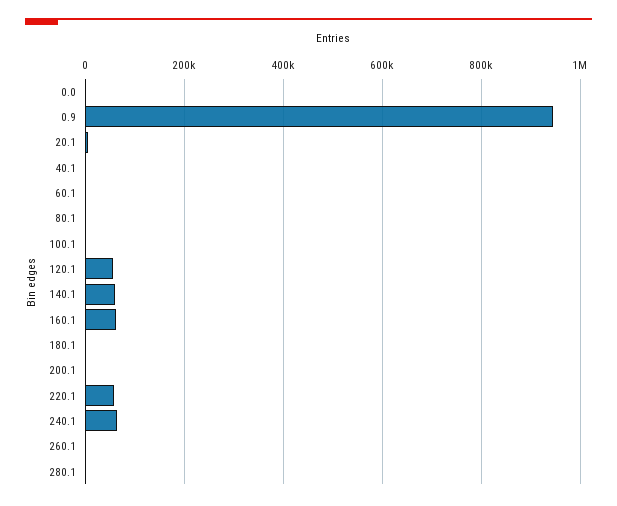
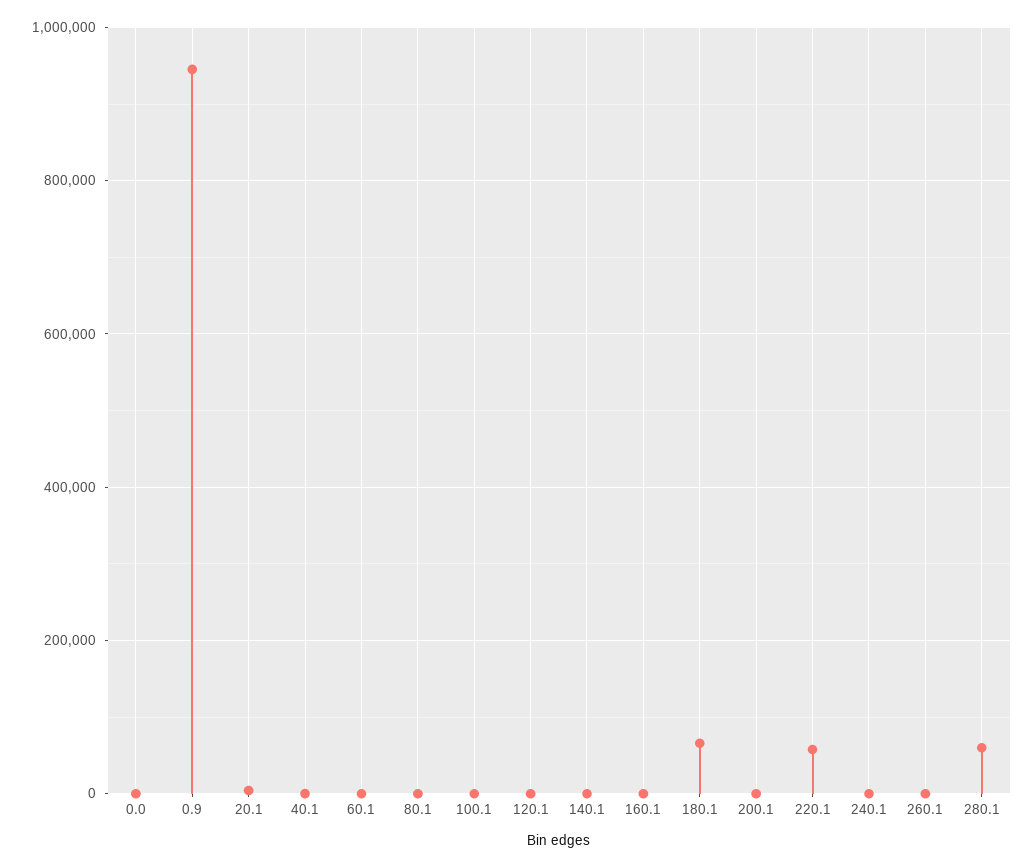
120.1: 60000 -> 0
140.1: 60000 -> 0
160.1: 60000 -> 0
180.1: 0 -> 60000
240.1: 60000 -> 0
280.1: 0 -> 60000

